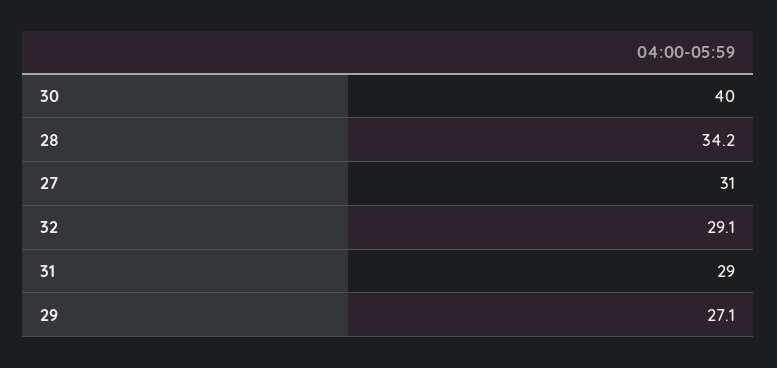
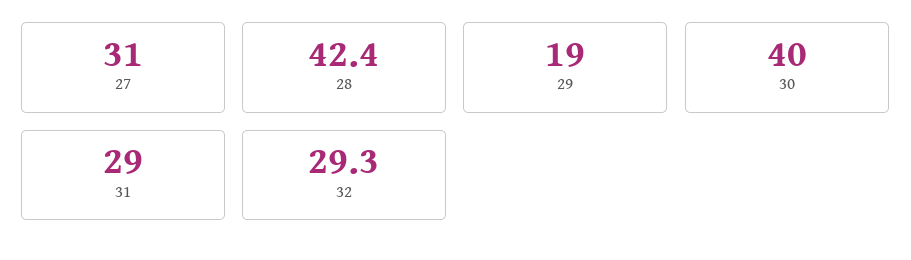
28: 34.2 -> 42.4
32: 29.1 -> 29.3
29: 27.1 -> 19

